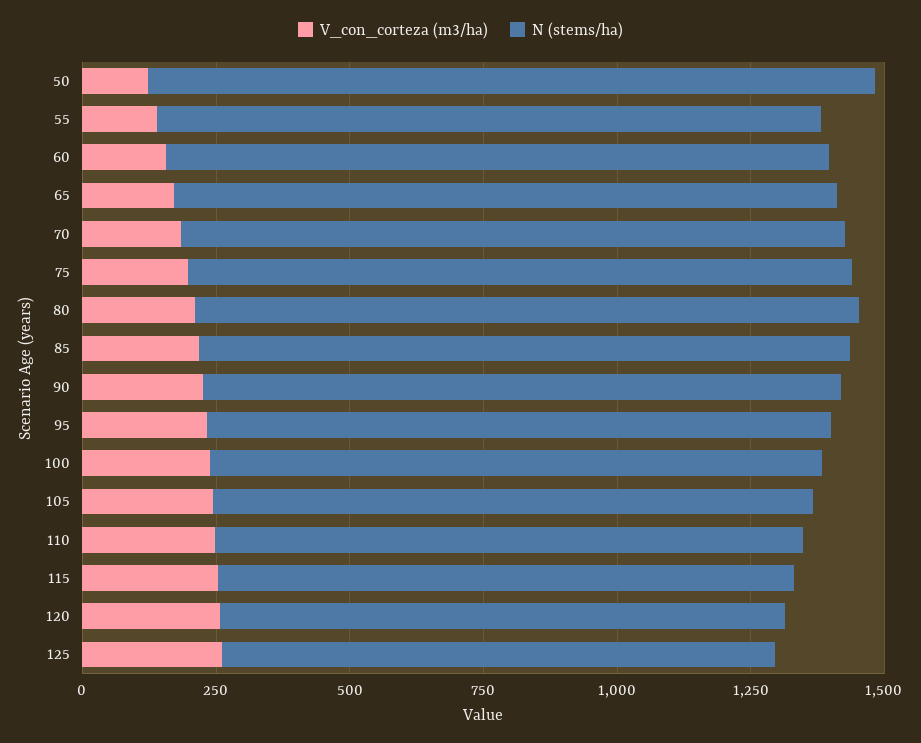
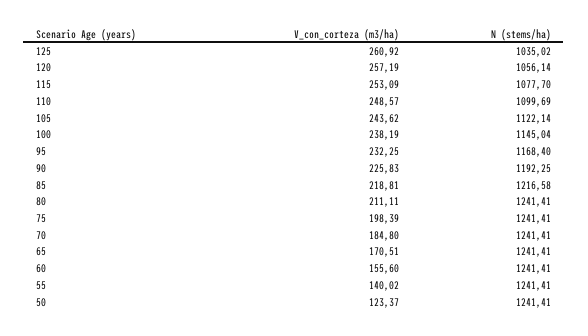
N (stems/ha), 50: 1350 -> 1241.41

